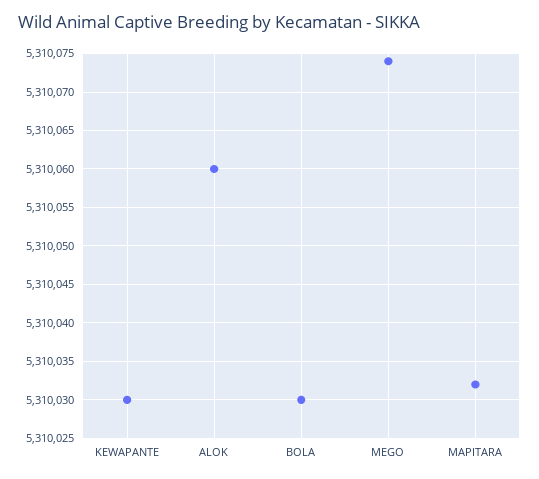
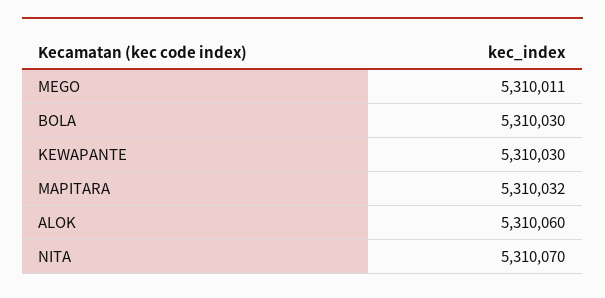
MEGO: 5310074 -> 5310011
NITA: none -> 5310070

